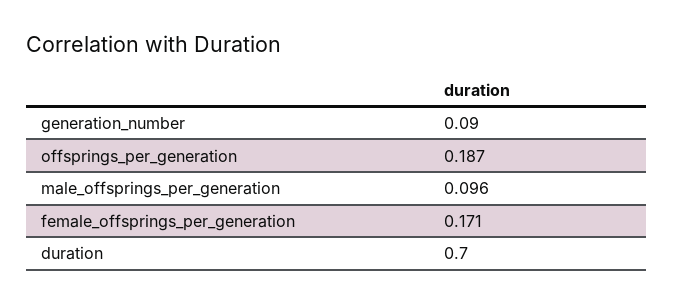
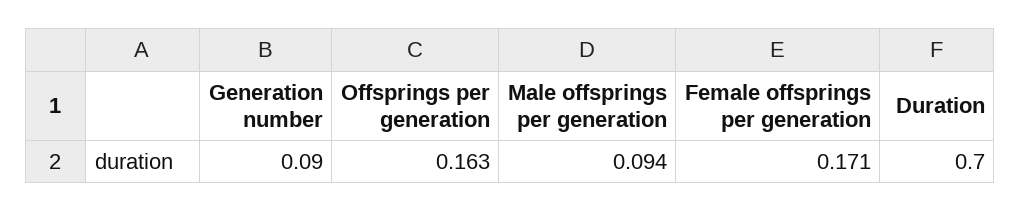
offsprings_per_generation: 0.187 -> 0.163
male_offsprings_per_generation: 0.096 -> 0.094

